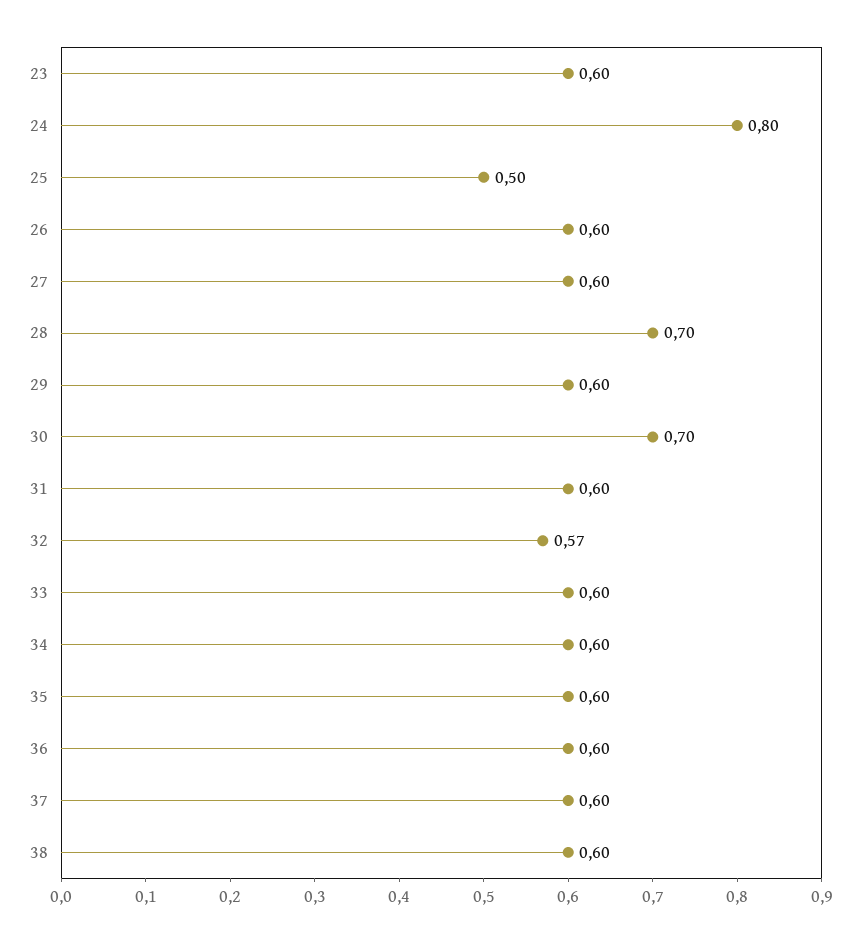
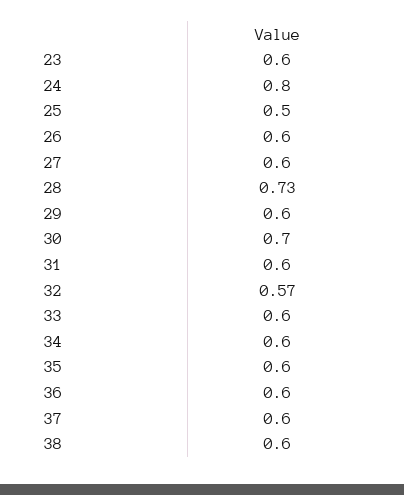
28: 0.7 -> 0.73

